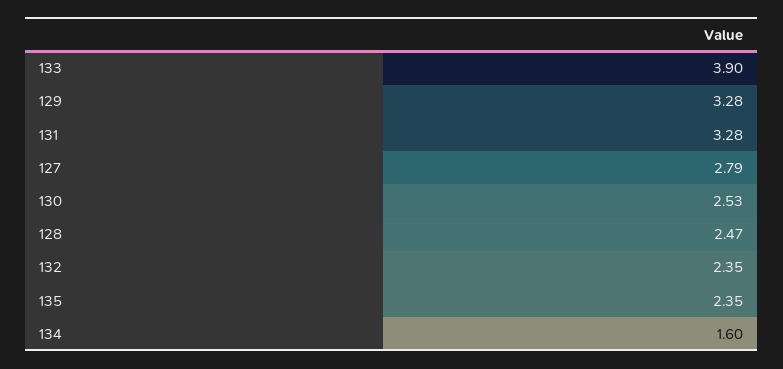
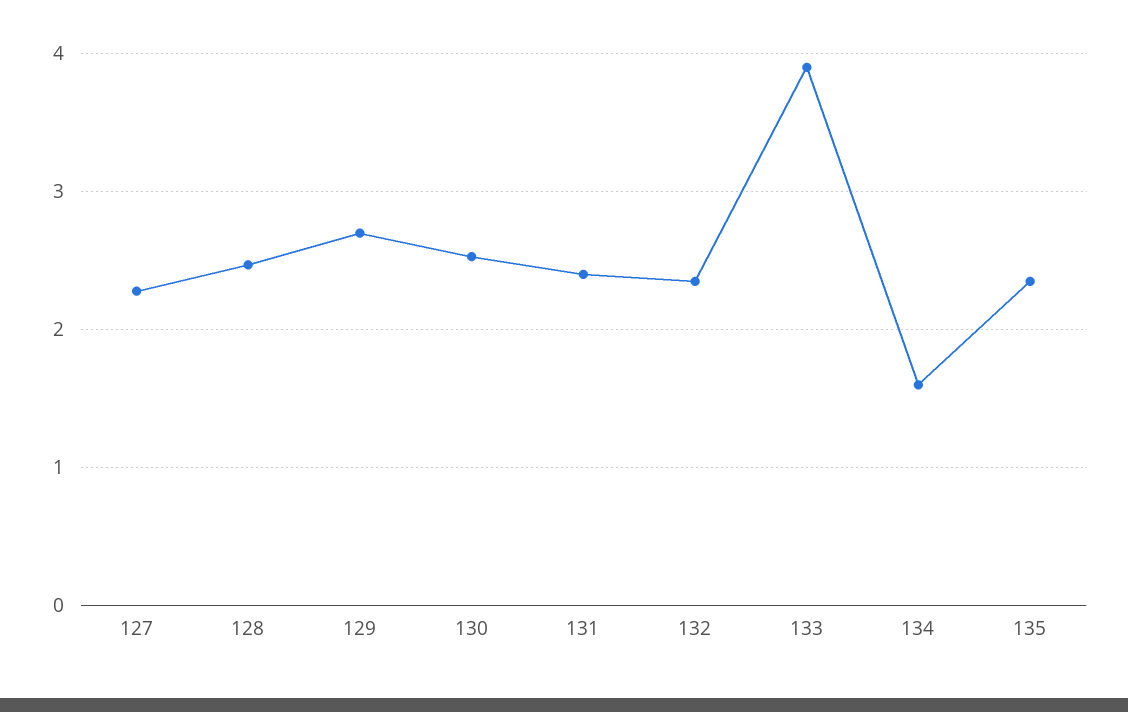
129: 3.28 -> 2.7
131: 3.28 -> 2.4
127: 2.79 -> 2.3

